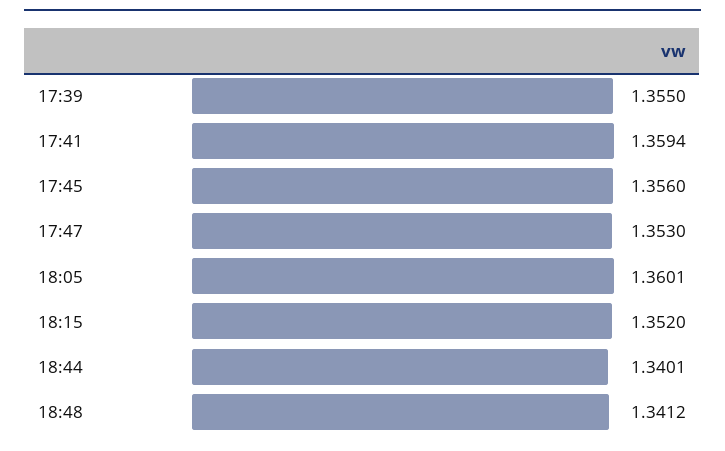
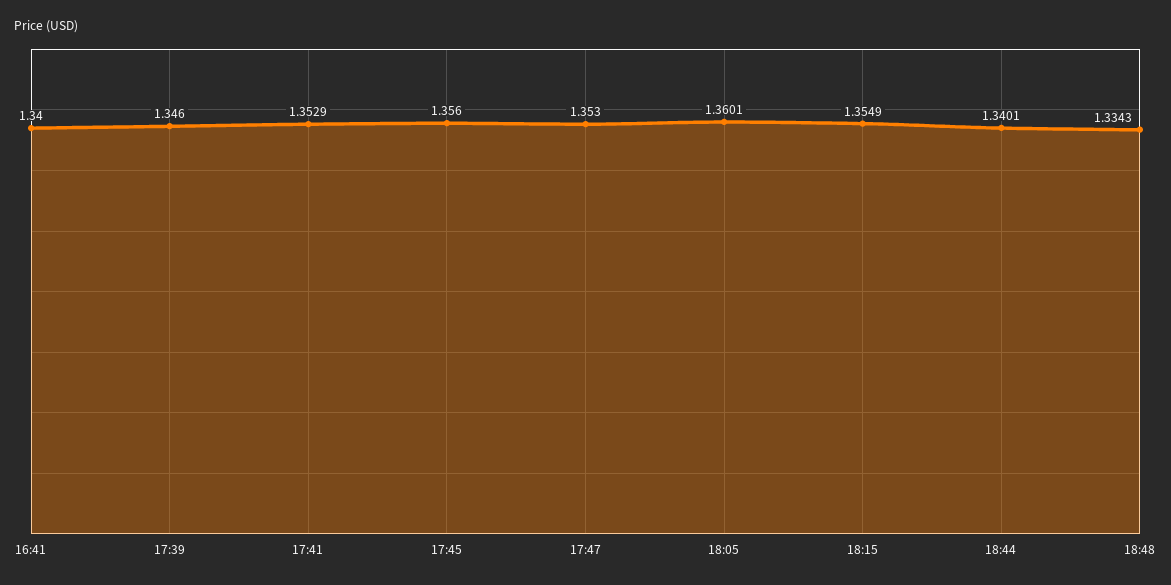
17:39: 1.355 -> 1.346
17:41: 1.3594 -> 1.3529
18:15: 1.352 -> 1.3549
18:48: 1.3412 -> 1.3343
16:41: none -> 1.34

